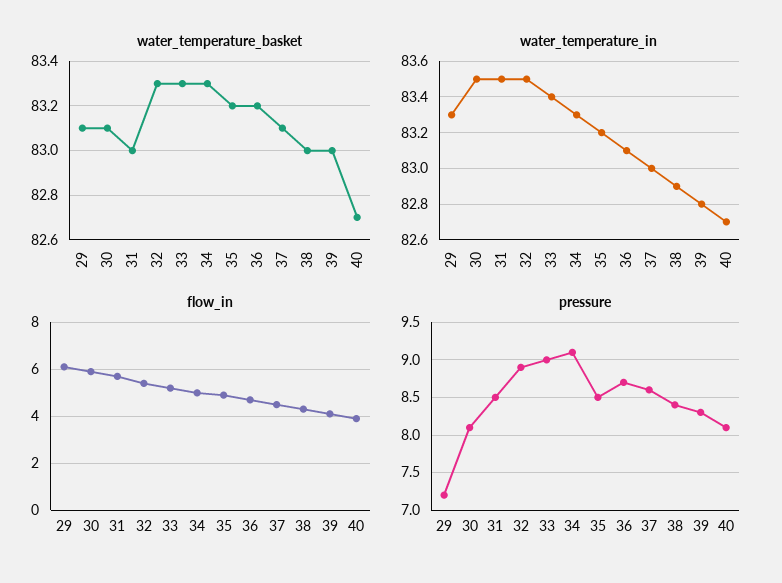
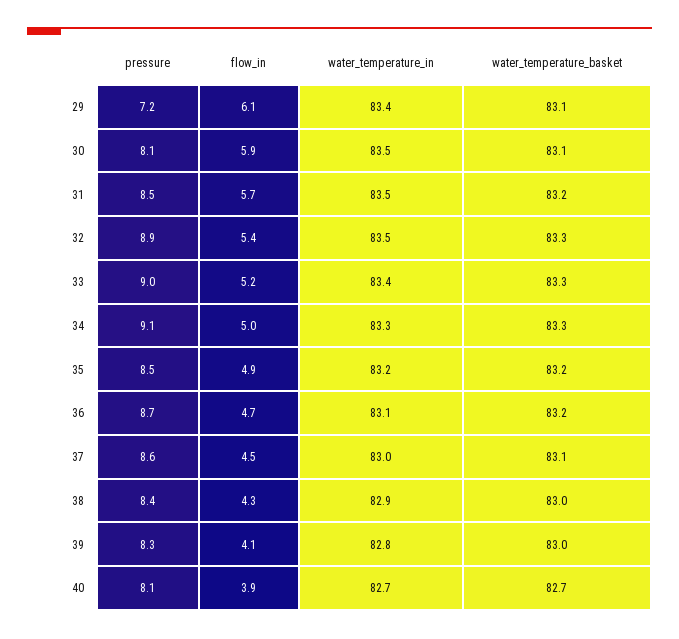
water_temperature_basket, 31: 83 -> 83.2
water_temperature_in, 29: 83.3 -> 83.4

